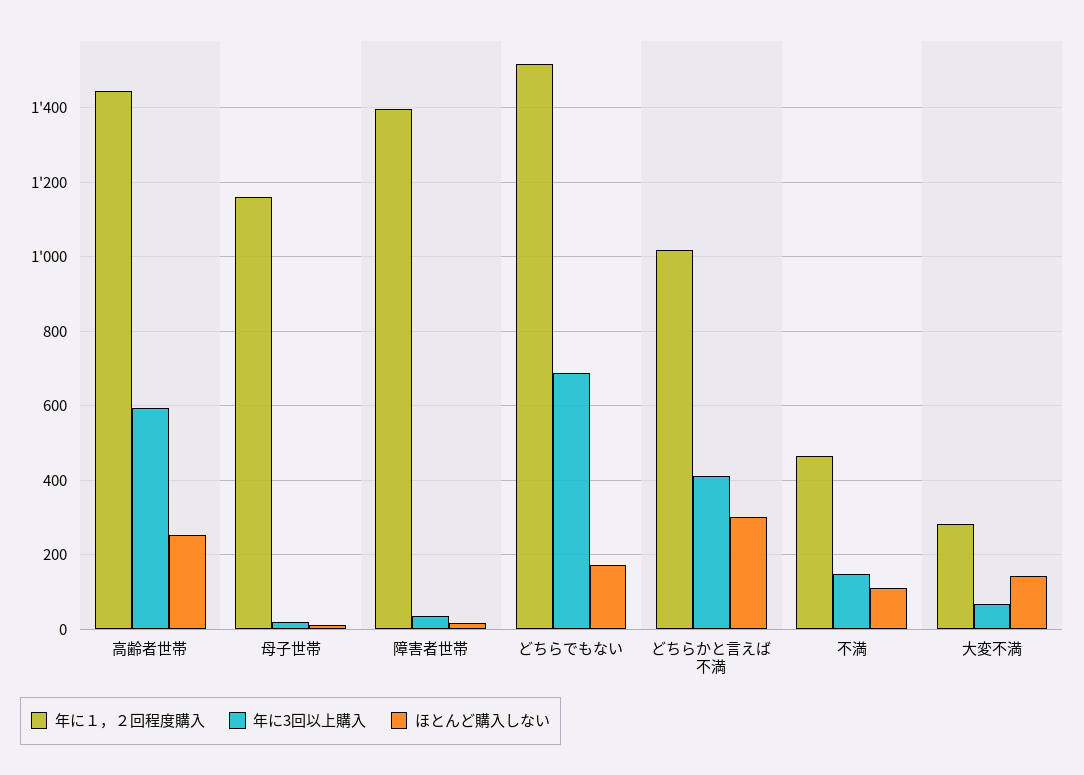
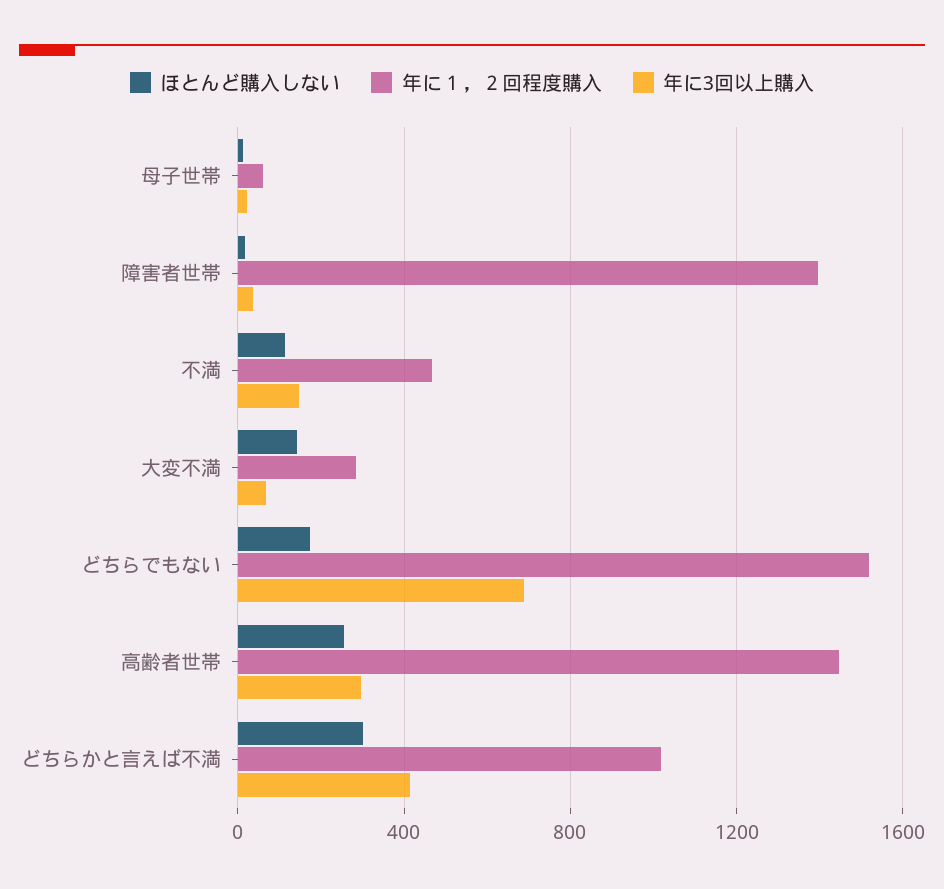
年に3回以上購入, 高齢者世帯: 600 -> 300
年に１，２回程度購入, 母子世帯: 1160 -> 50

